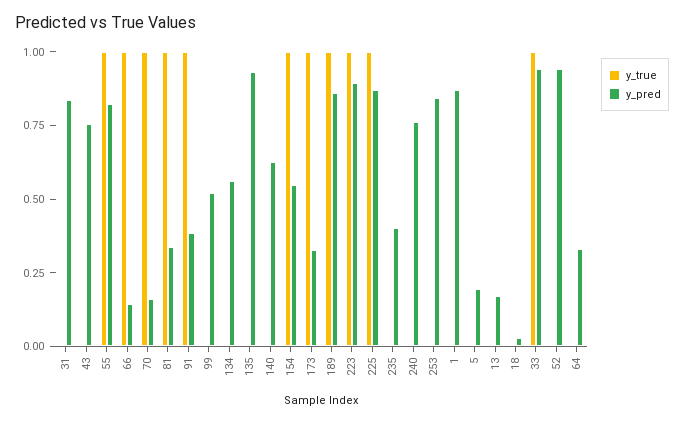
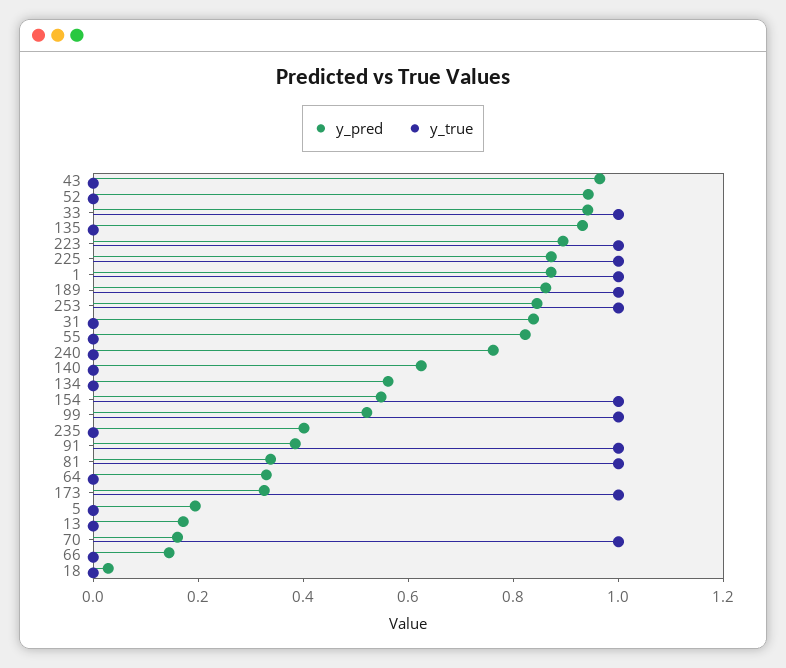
y_pred, 43: 0.75 -> 0.95
y_true, 55: 1 -> 0
y_true, 66: 1 -> 0
y_true, 99: 0 -> 1
y_true, 253: 0 -> 1
y_true, 1: 0 -> 1

